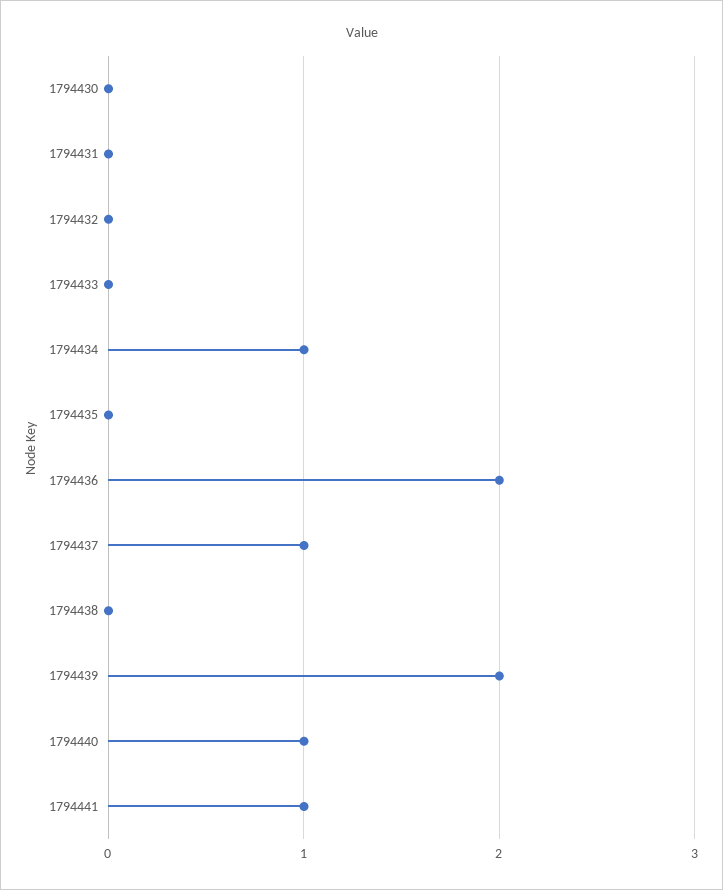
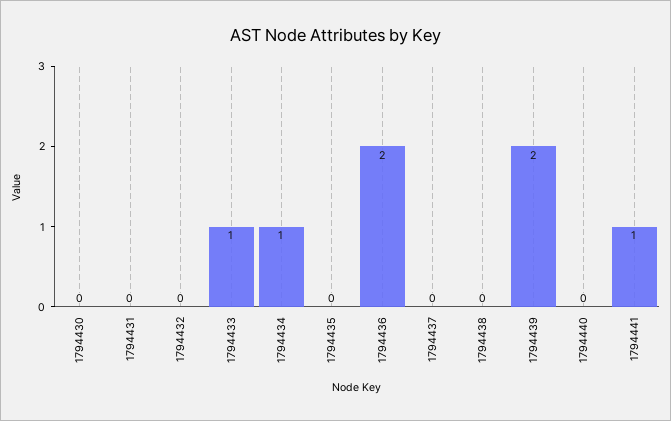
1794433: 0 -> 1
1794437: 1 -> 0
1794440: 1 -> 0

